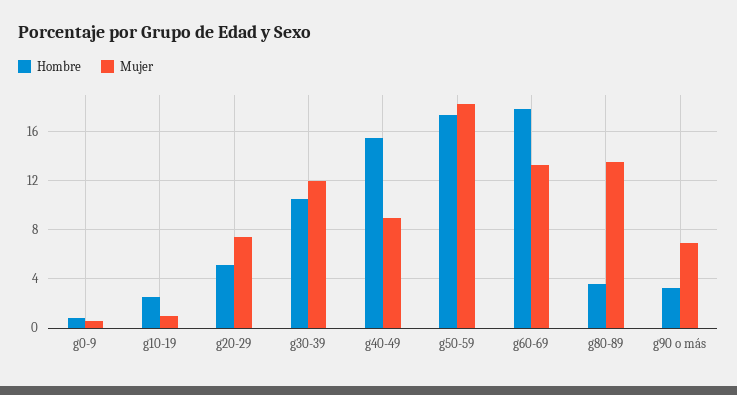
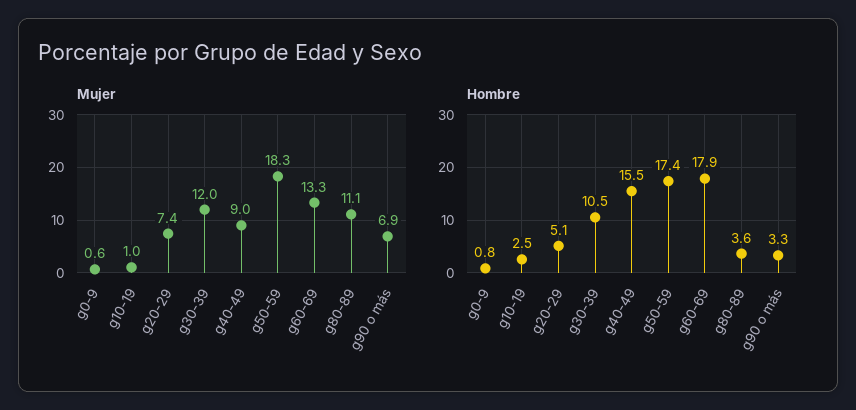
Mujer, g80-89: 13.5 -> 11.1

